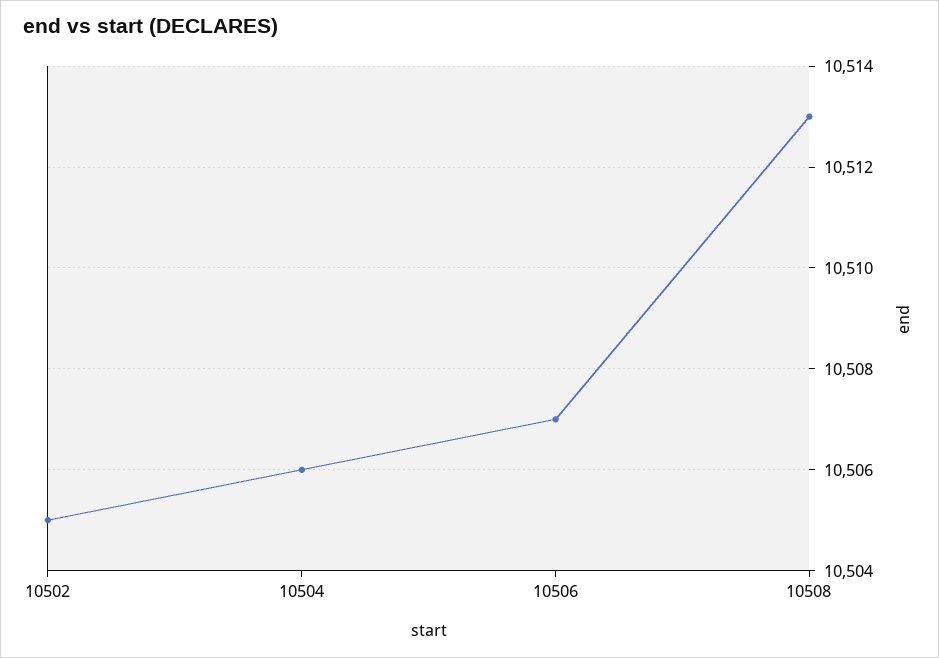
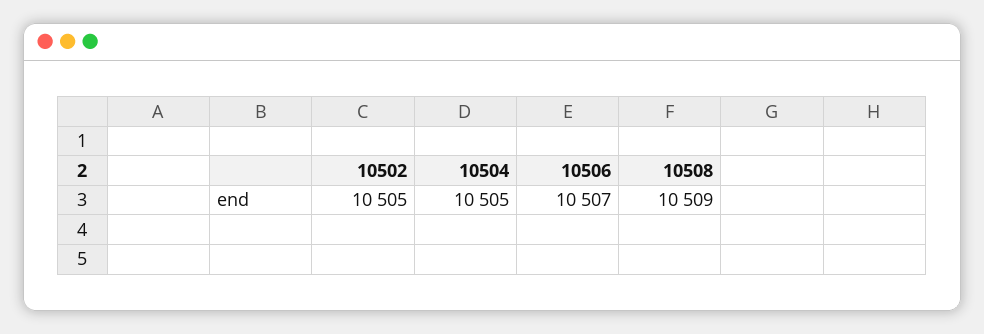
10504: 10506 -> 10505
10508: 10513 -> 10509

